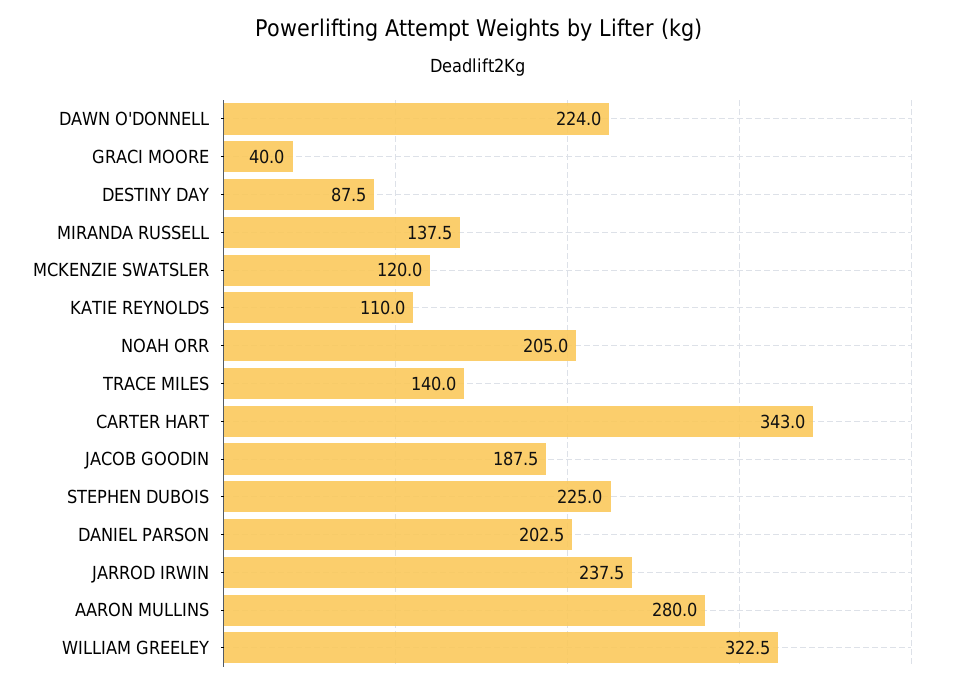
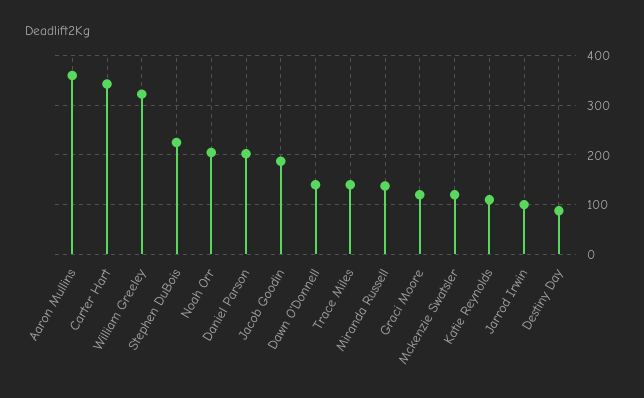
DAWN O'DONNELL: 224 -> 140
GRACI MOORE: 40 -> 120
JARROD IRWIN: 237.5 -> 100
AARON MULLINS: 280 -> 360

